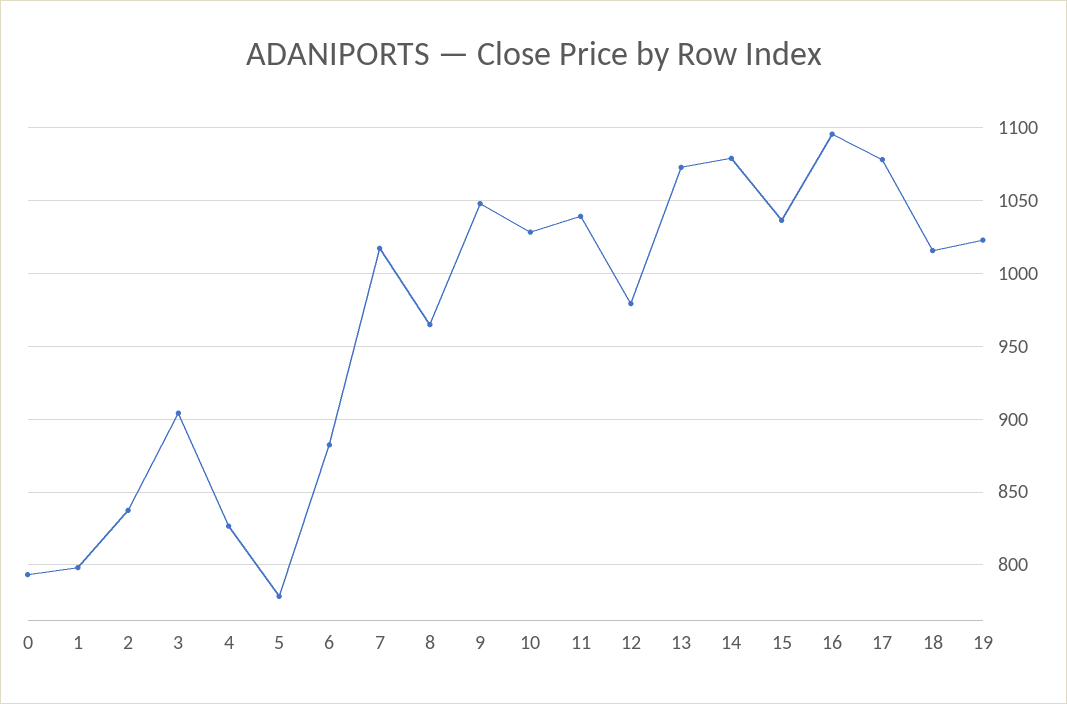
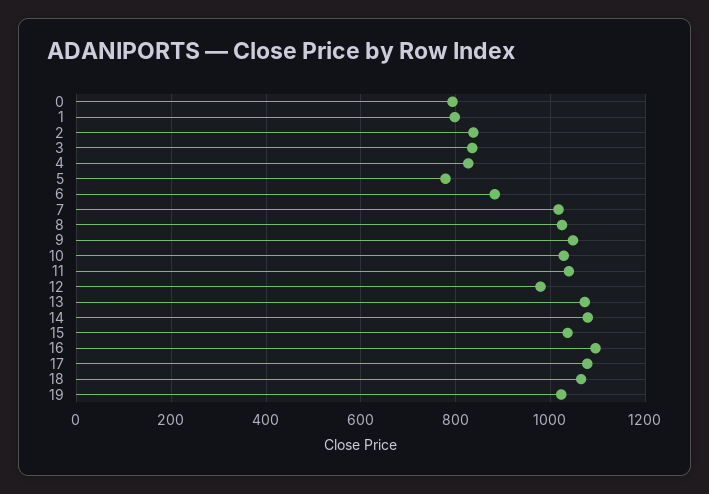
3: 905 -> 840
8: 965 -> 1020
18: 1015 -> 1060

